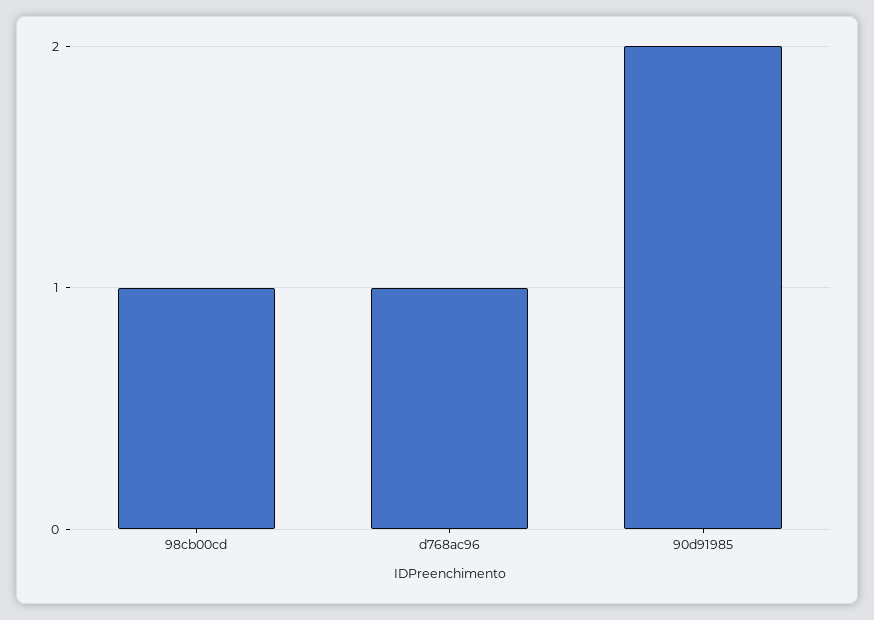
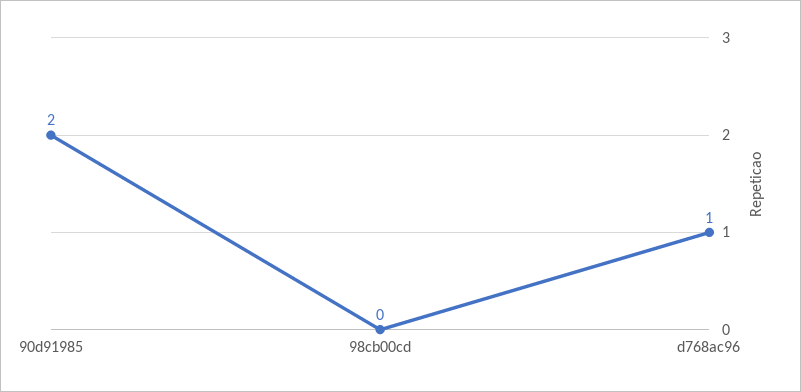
98cb00cd: 1 -> 0

